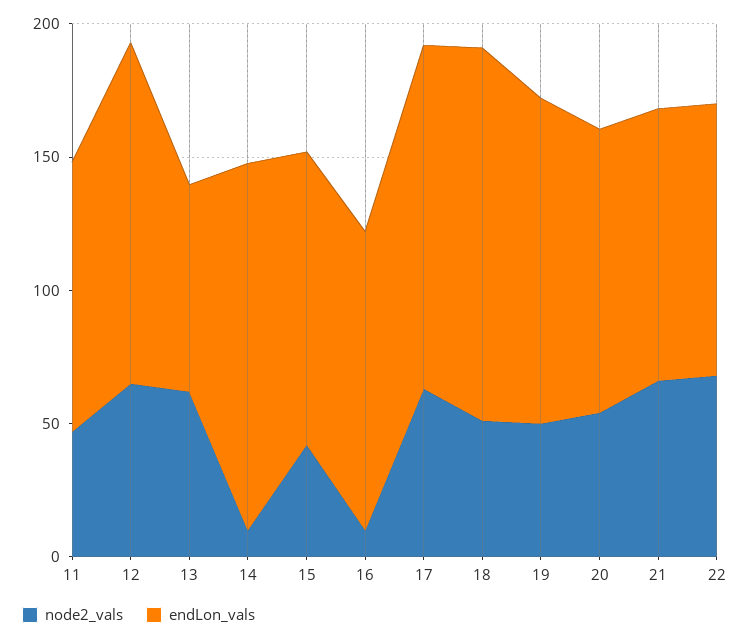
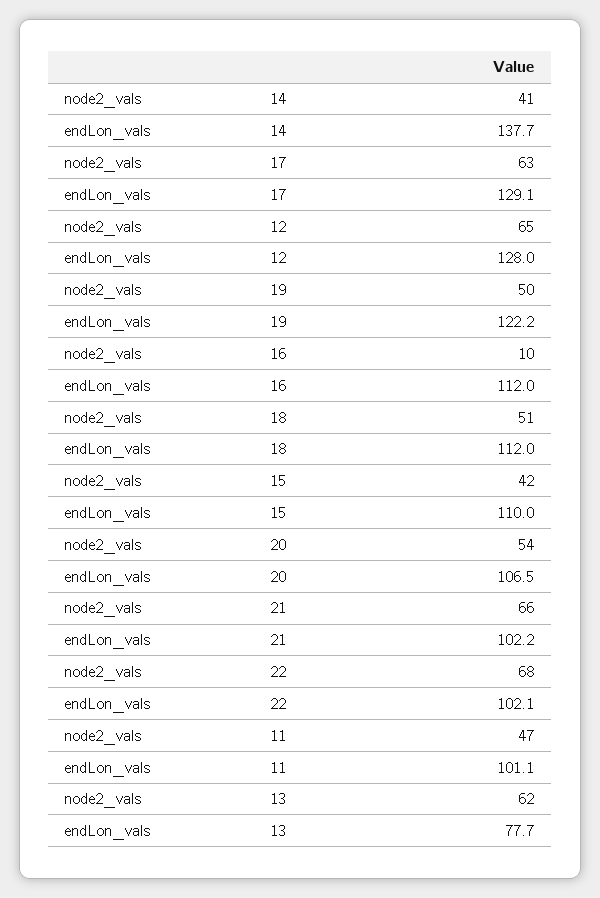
node2_vals, 14: 10 -> 41
endLon_vals, 18: 140 -> 112

